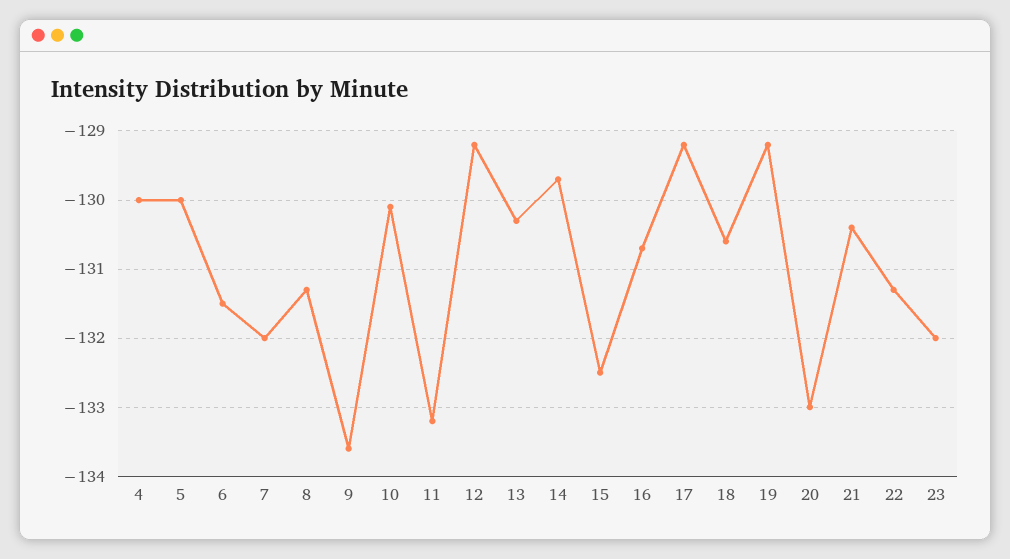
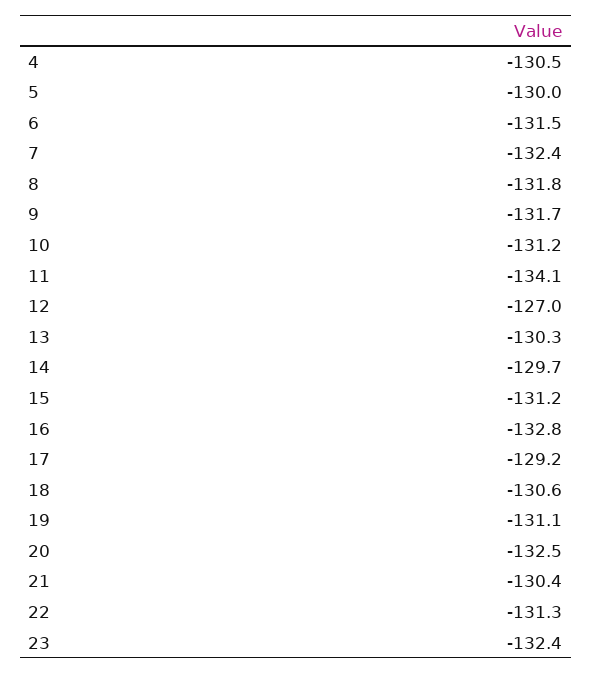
4: -130 -> -130.5
7: -132 -> -132.4
8: -131.3 -> -131.8
9: -133.6 -> -131.7
10: -130.1 -> -131.2
11: -133.2 -> -134.1
12: -129.2 -> -127
15: -132.5 -> -131.2
16: -130.7 -> -132.8
19: -129.2 -> -131.1
20: -133 -> -132.5
23: -132 -> -132.4

